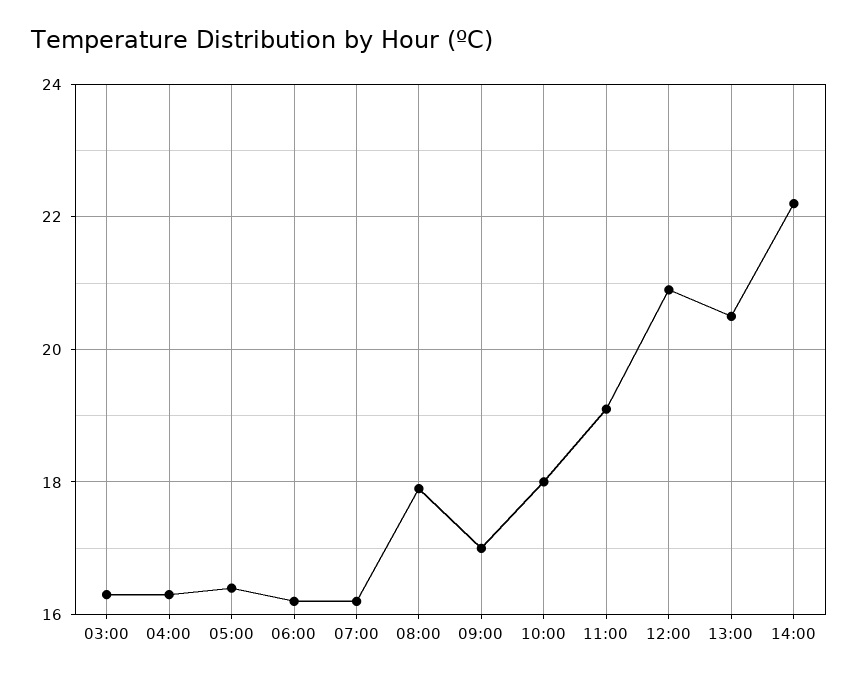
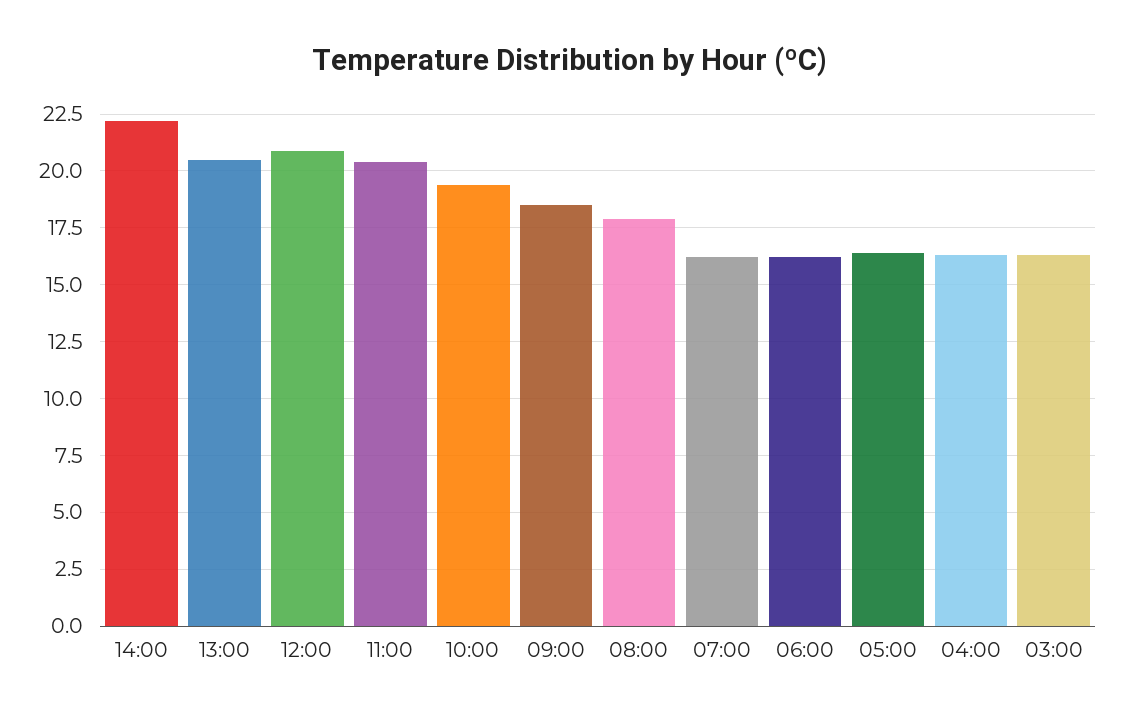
09:00: 17 -> 18.5
10:00: 18 -> 19.5
11:00: 19 -> 20.5

